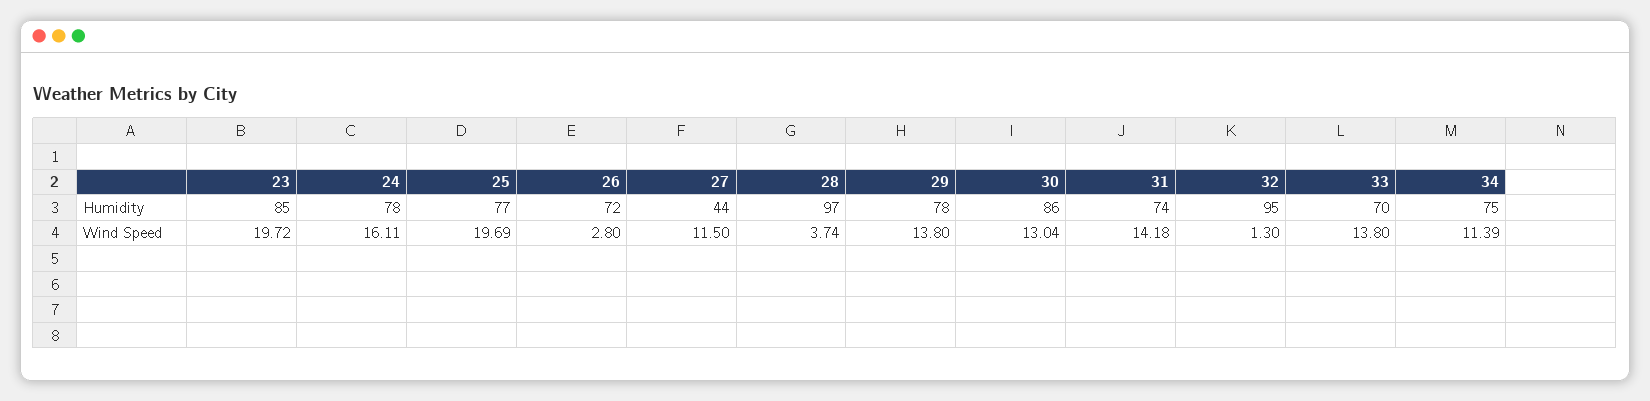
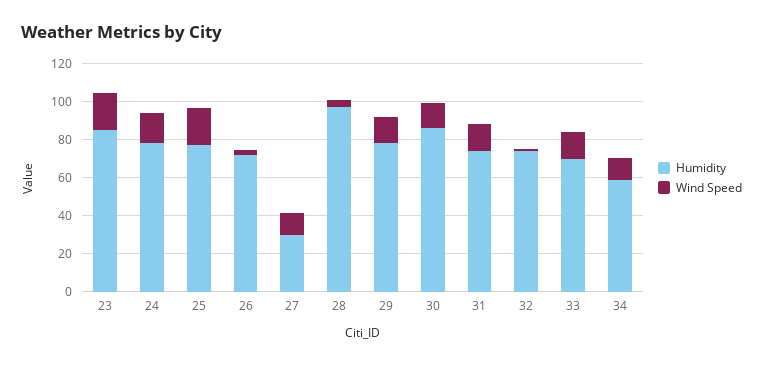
Humidity, 27: 44 -> 30
Humidity, 32: 95 -> 75
Humidity, 34: 75 -> 60

